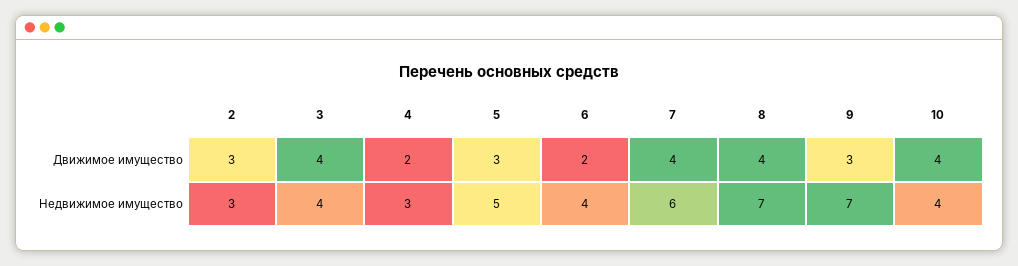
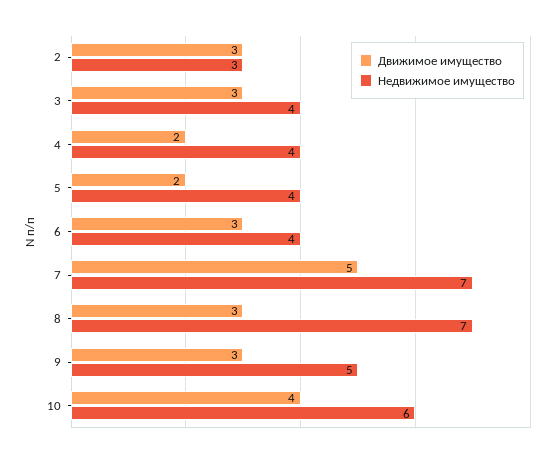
Движимое имущество, 3: 4 -> 3
Движимое имущество, 5: 3 -> 2
Движимое имущество, 6: 2 -> 3
Движимое имущество, 7: 4 -> 5
Движимое имущество, 8: 4 -> 3
Недвижимое имущество, 4: 3 -> 4
Недвижимое имущество, 5: 5 -> 4
Недвижимое имущество, 7: 6 -> 7
Недвижимое имущество, 9: 7 -> 5
Недвижимое имущество, 10: 4 -> 6

